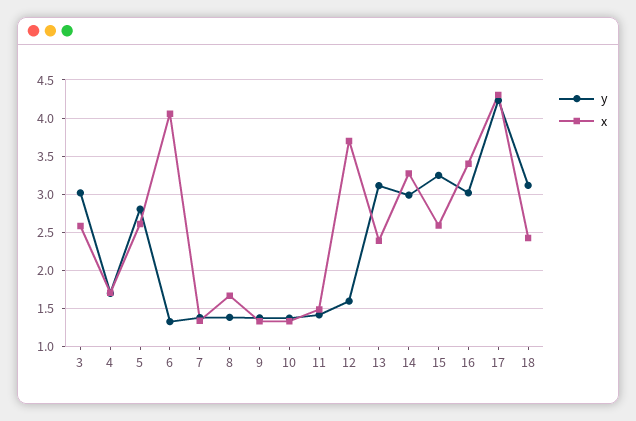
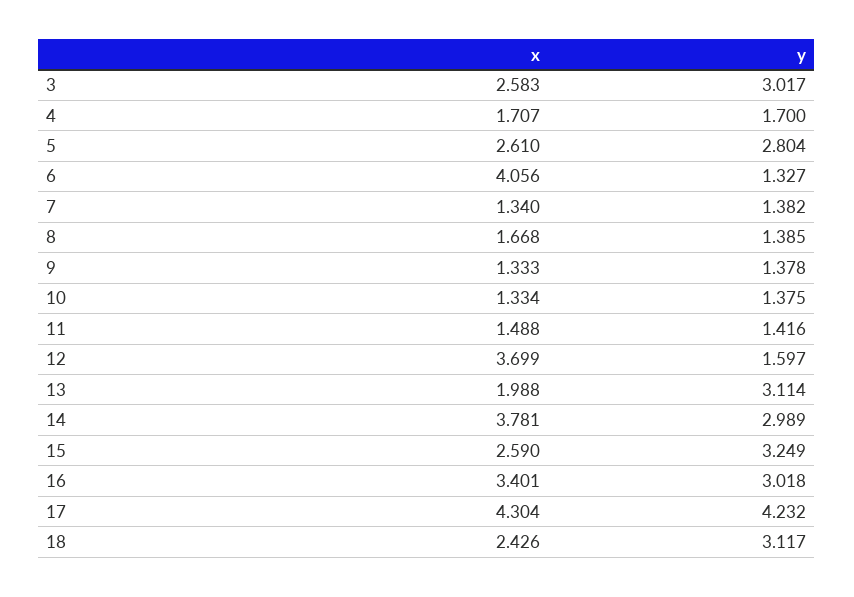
x, 13: 2.4 -> 1.988
x, 14: 3.3 -> 3.781

